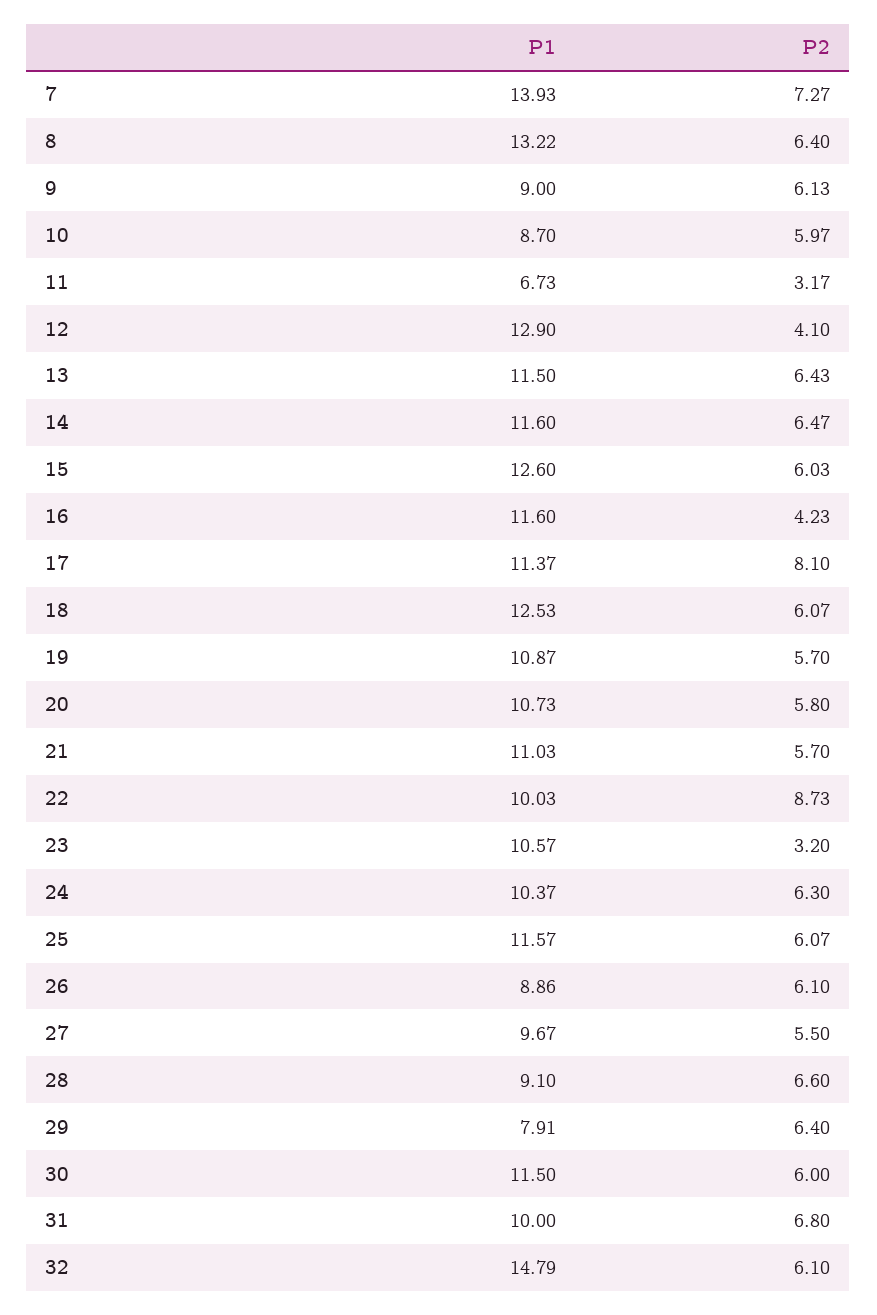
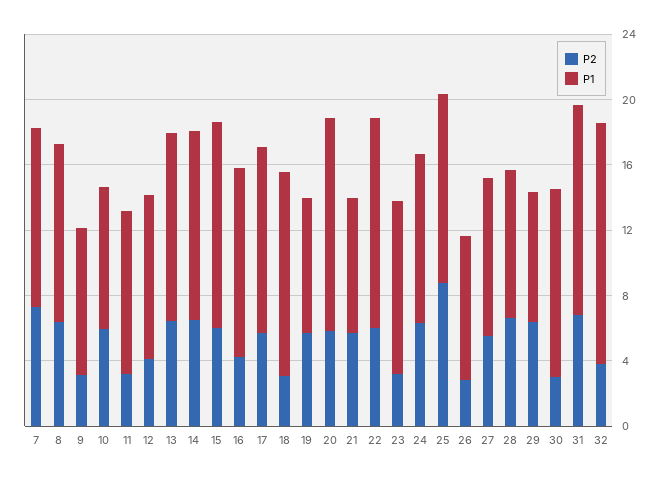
P1, 7: 13.93 -> 11
P1, 8: 13.22 -> 11
P2, 9: 6.13 -> 3
P1, 11: 6.73 -> 10
P1, 12: 12.9 -> 10
P2, 17: 8.1 -> 6
P2, 18: 6.07 -> 3
P1, 19: 10.87 -> 8
P1, 20: 10.73 -> 13
P1, 21: 11.03 -> 8
P1, 22: 10.03 -> 13
P2, 22: 8.73 -> 6
P2, 25: 6.07 -> 9
P2, 26: 6.1 -> 3
P2, 30: 6 -> 3
P1, 31: 10 -> 13
P2, 32: 6.1 -> 4

